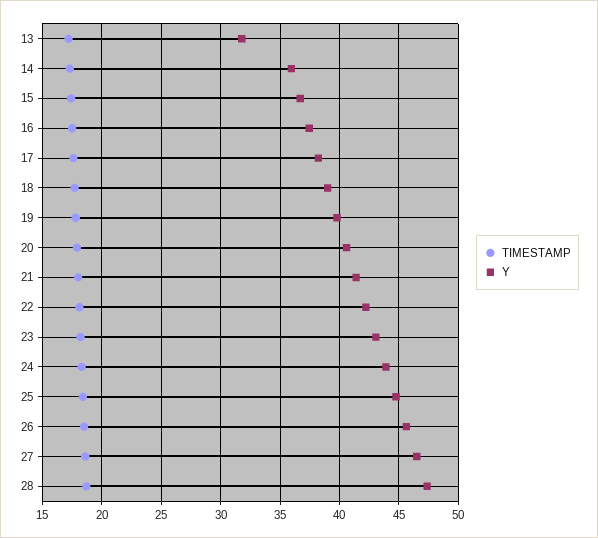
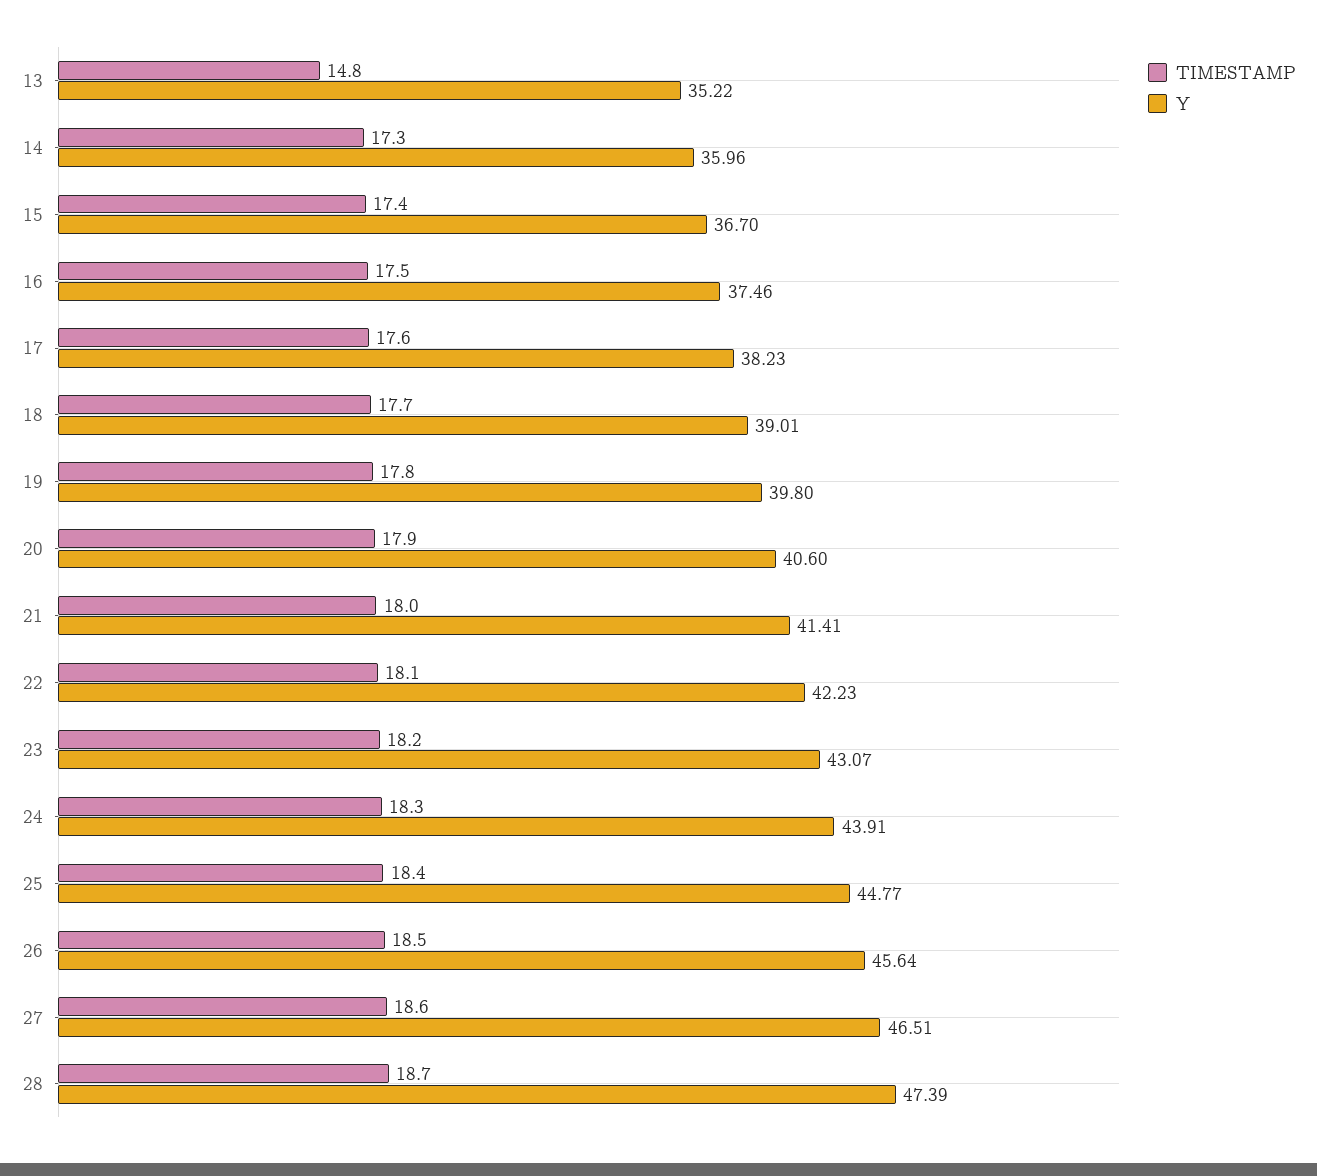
TIMESTAMP, 13: 17 -> 14.8
Y, 13: 32 -> 35.22

